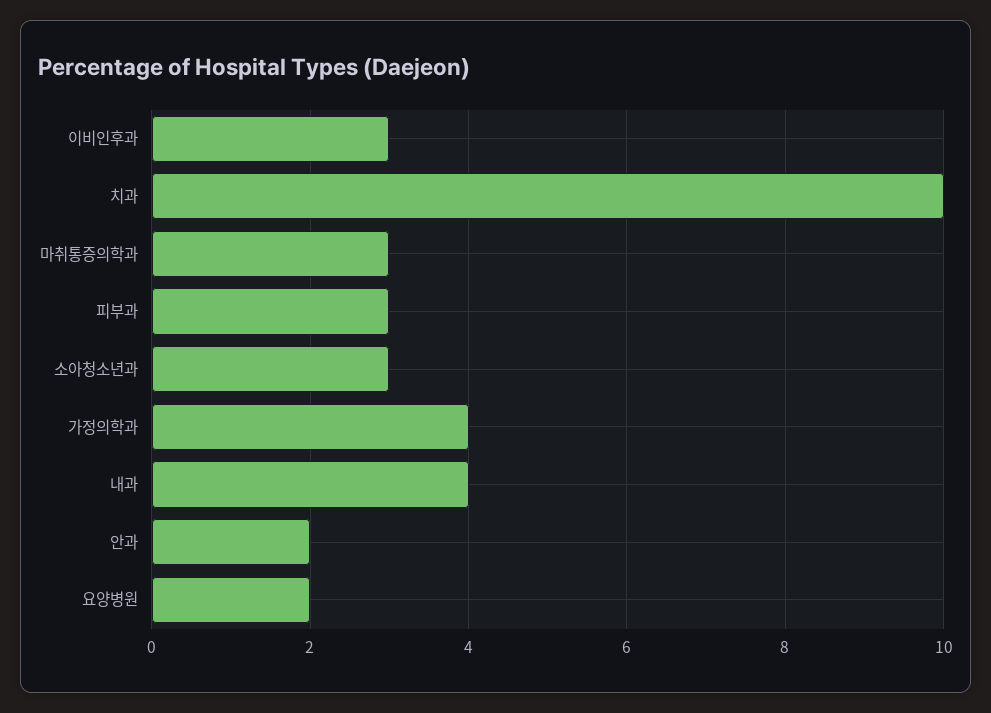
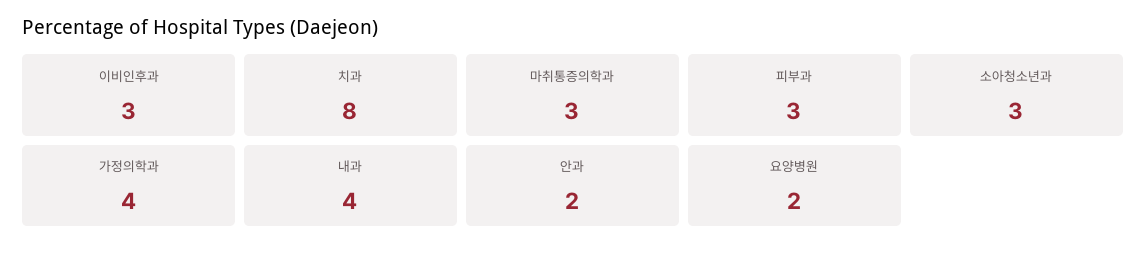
치과: 10 -> 8

